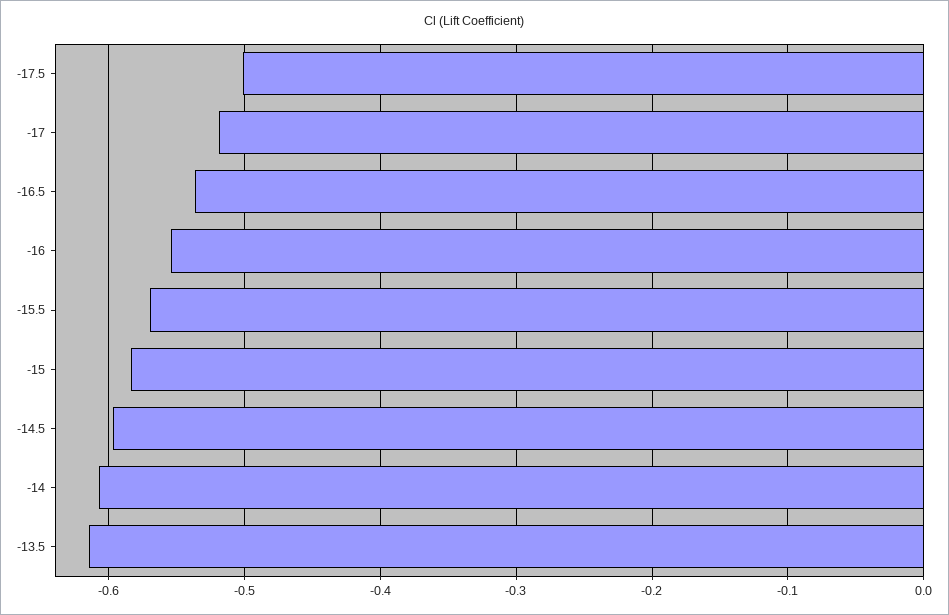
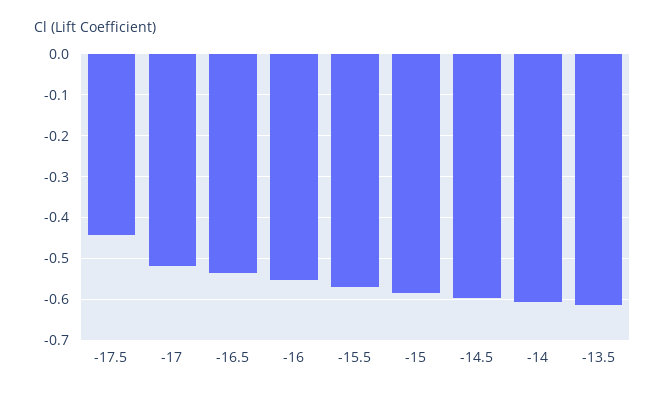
-17.5: -0.5 -> -0.44

